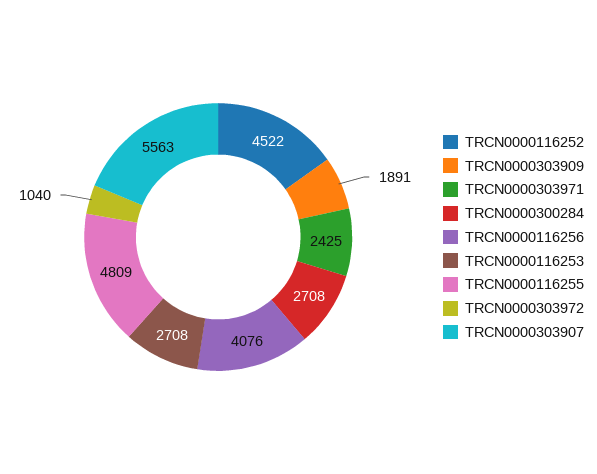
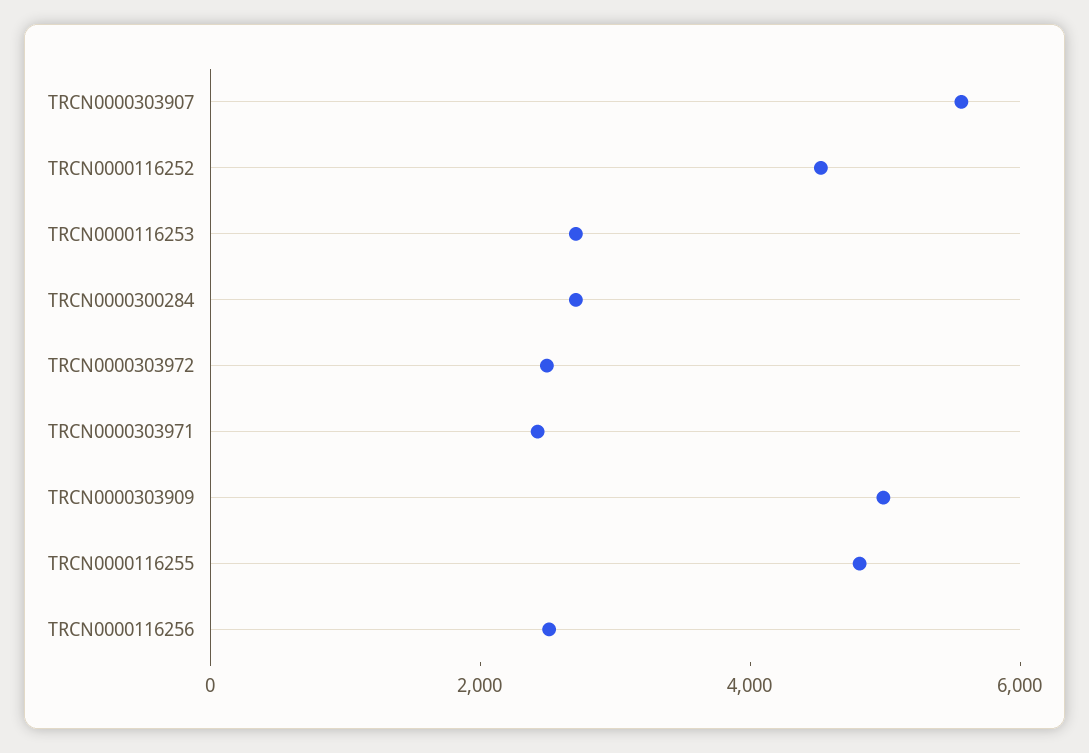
TRCN0000303909: 1891 -> 5000
TRCN0000116256: 4076 -> 2500
TRCN0000303972: 1040 -> 2500

